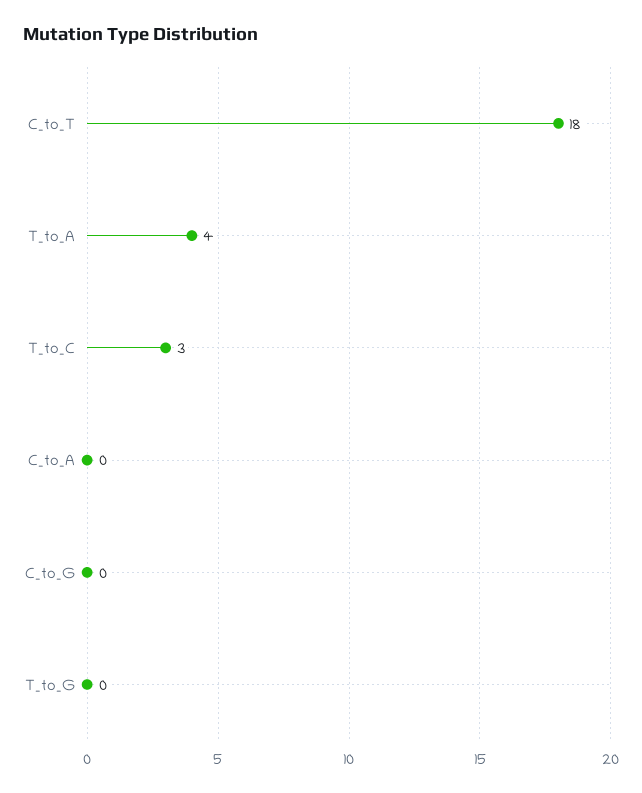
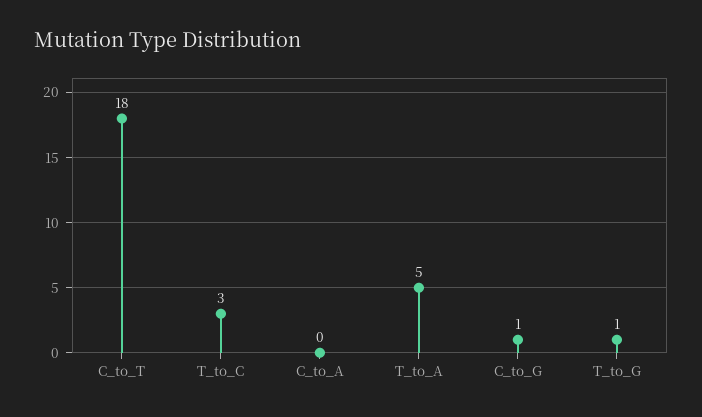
T_to_A: 4 -> 5
C_to_G: 0 -> 1
T_to_G: 0 -> 1

